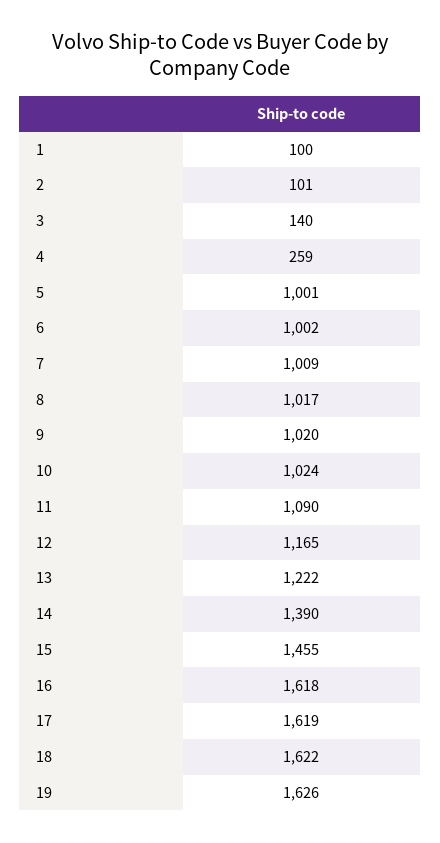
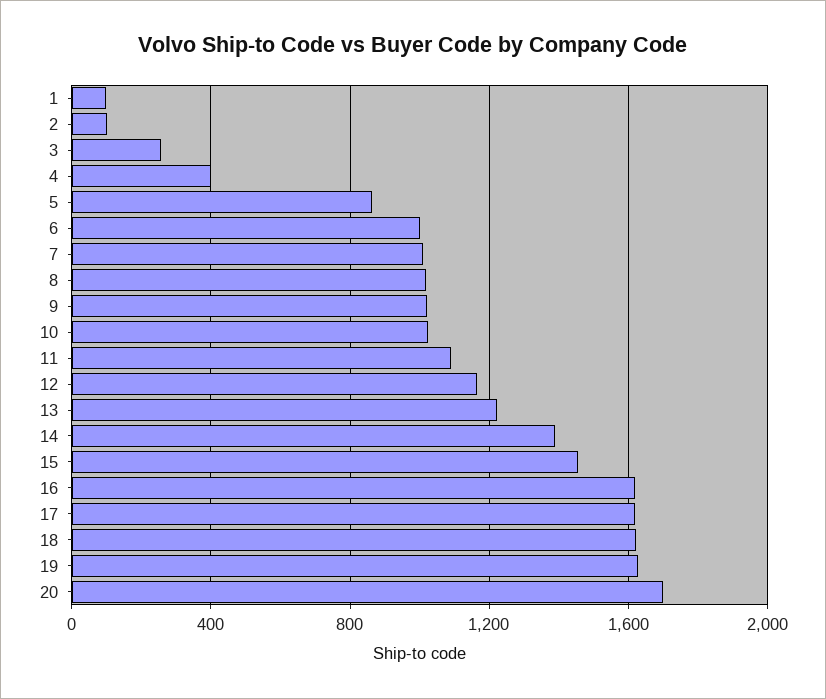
3: 140 -> 250
4: 259 -> 400
5: 1001 -> 850
20: none -> 1700

